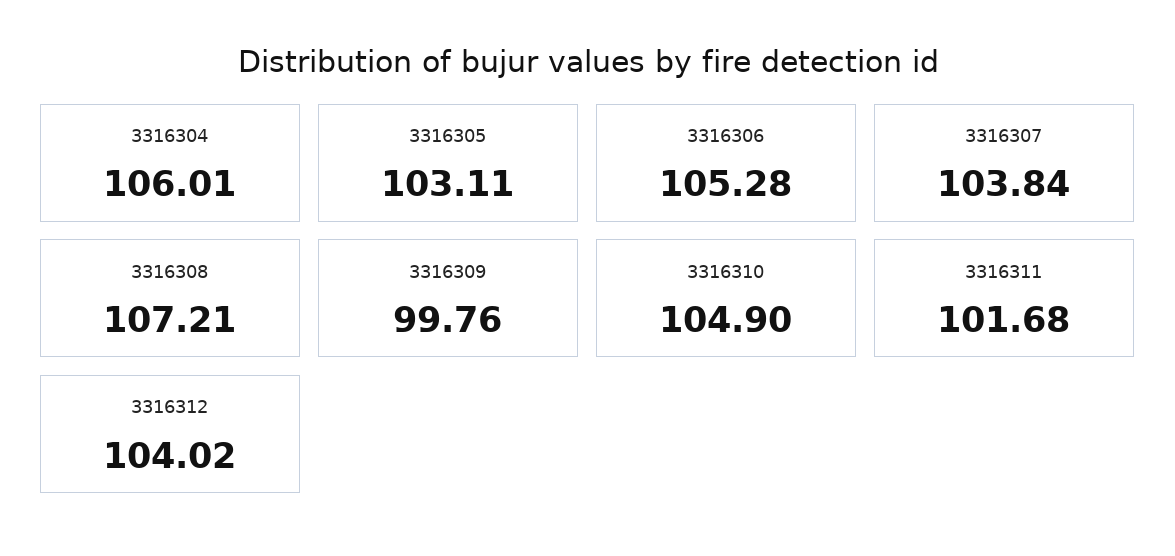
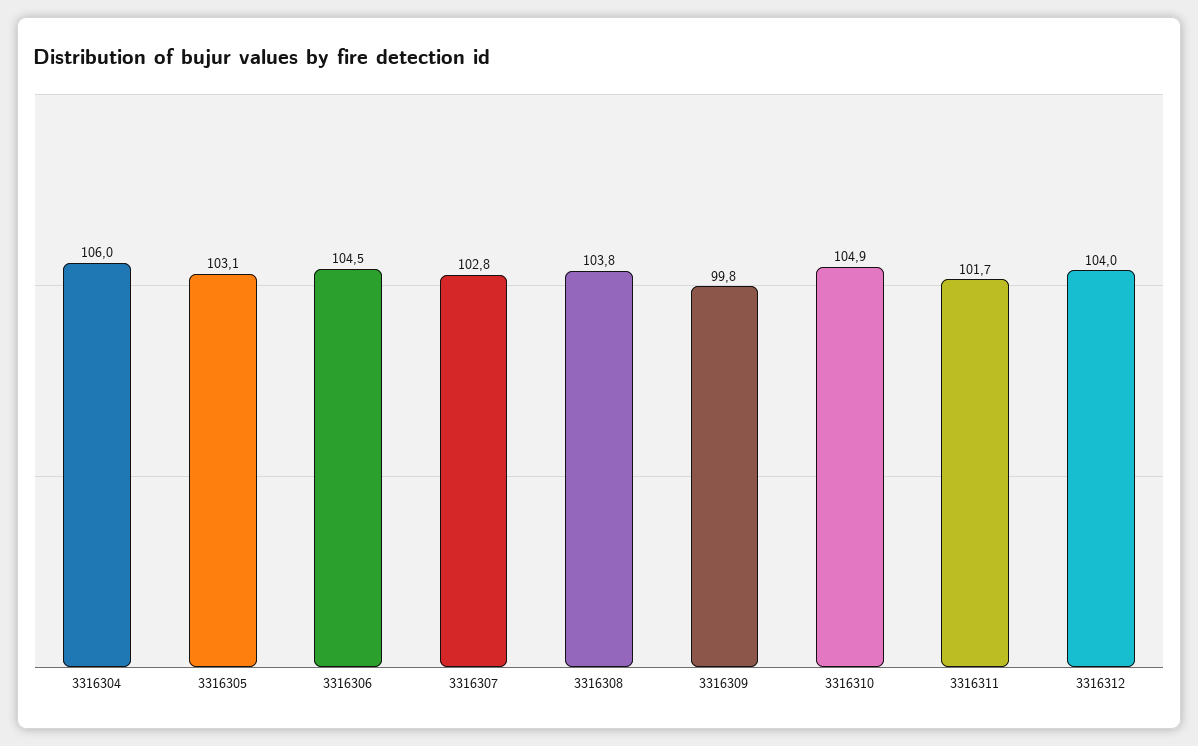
3316306: 105.28 -> 104.5
3316307: 103.84 -> 102.8
3316308: 107.21 -> 103.8

